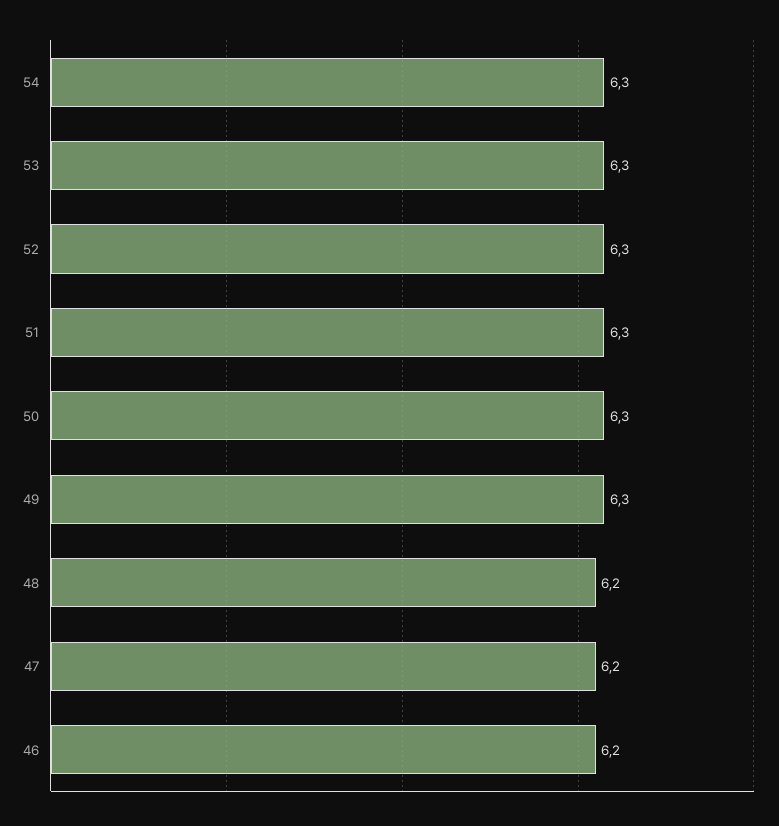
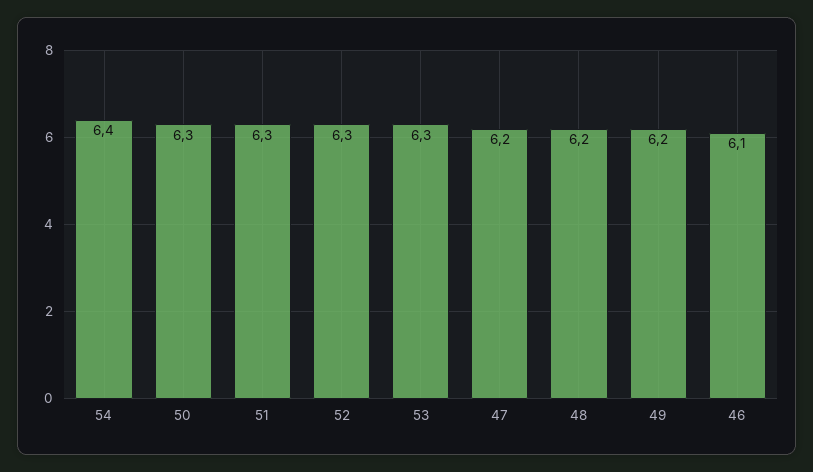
54: 6.3 -> 6.4
49: 6.3 -> 6.2
46: 6.2 -> 6.1

